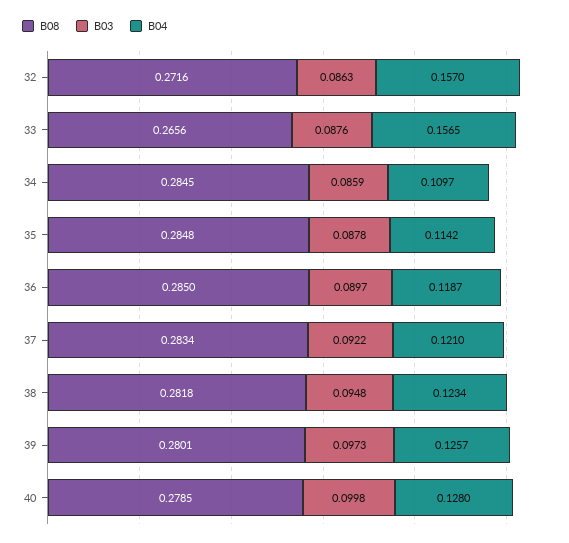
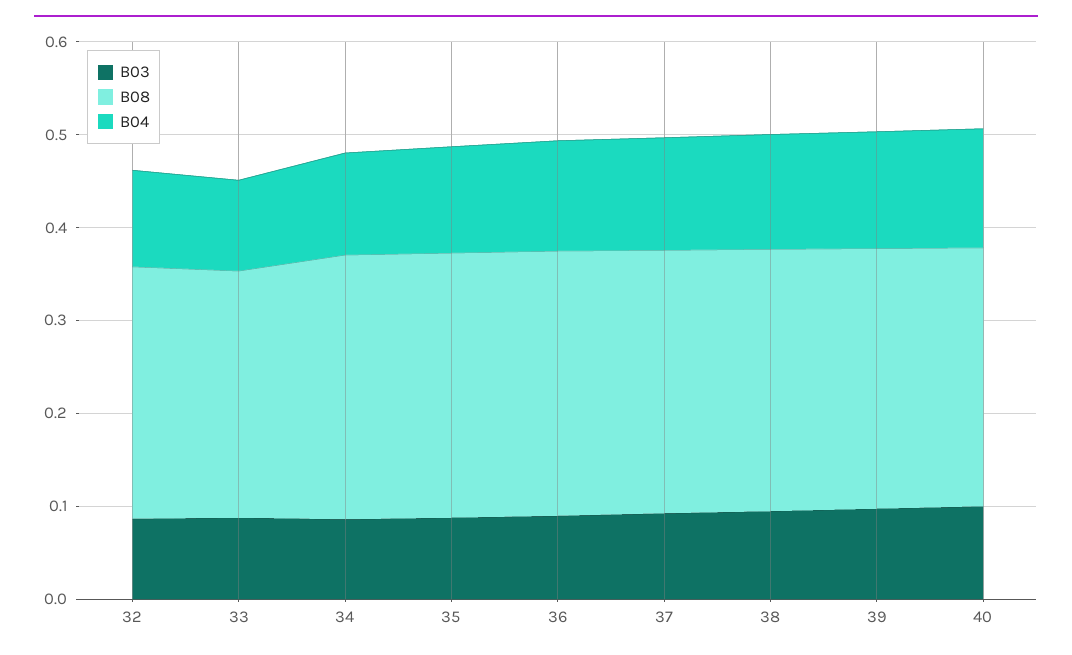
B04, 32: 0.157 -> 0.1
B04, 33: 0.1565 -> 0.1

